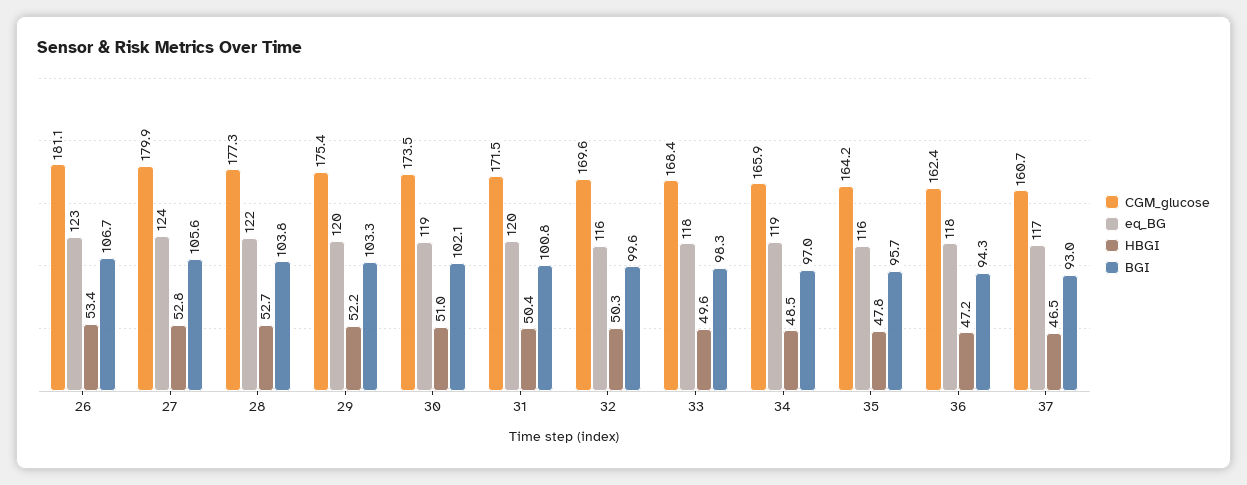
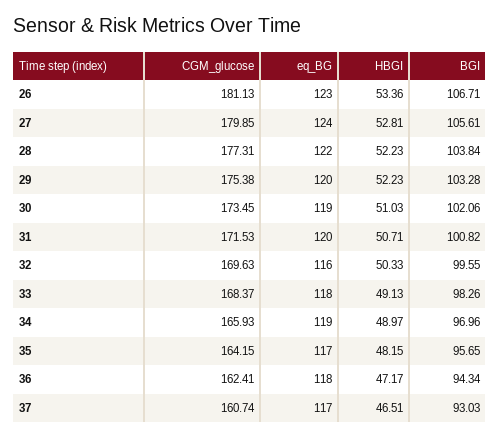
HBGI, 28: 52.7 -> 52.23
HBGI, 31: 50.4 -> 50.71
HBGI, 33: 49.6 -> 49.13
HBGI, 34: 48.5 -> 48.97
eq_BG, 35: 116 -> 117
HBGI, 35: 47.8 -> 48.15

